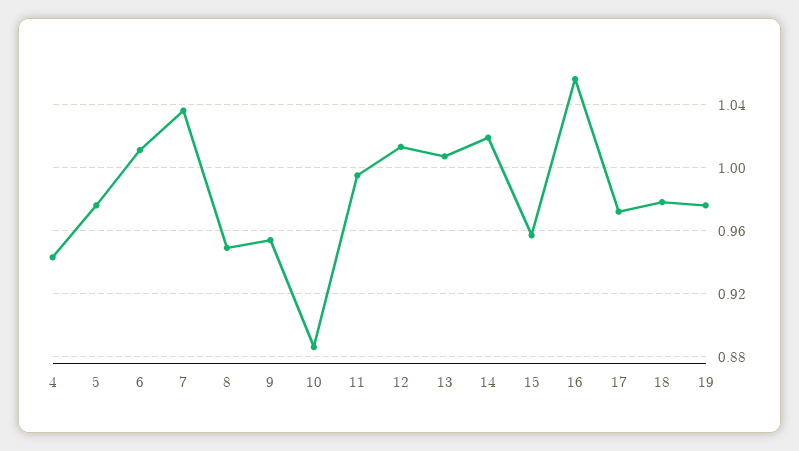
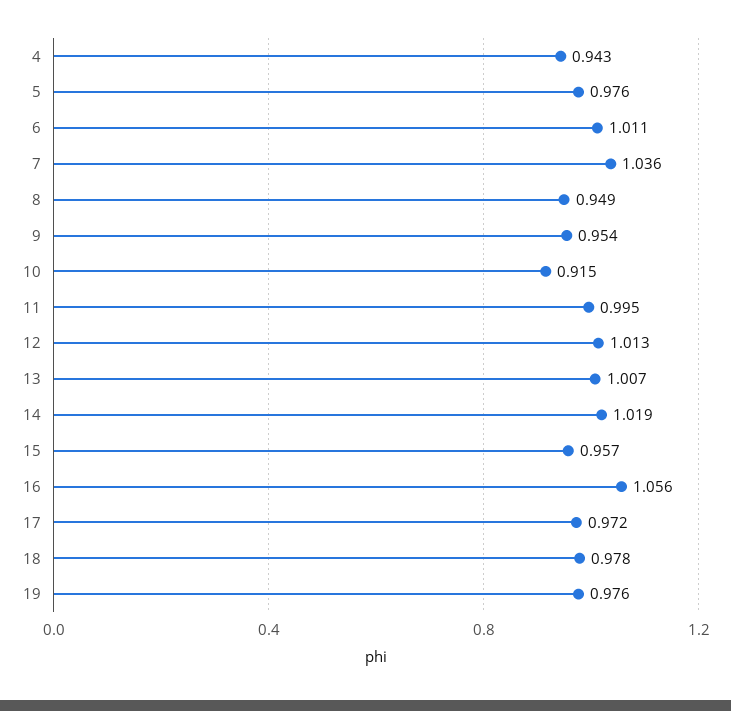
10: 0.885 -> 0.915

